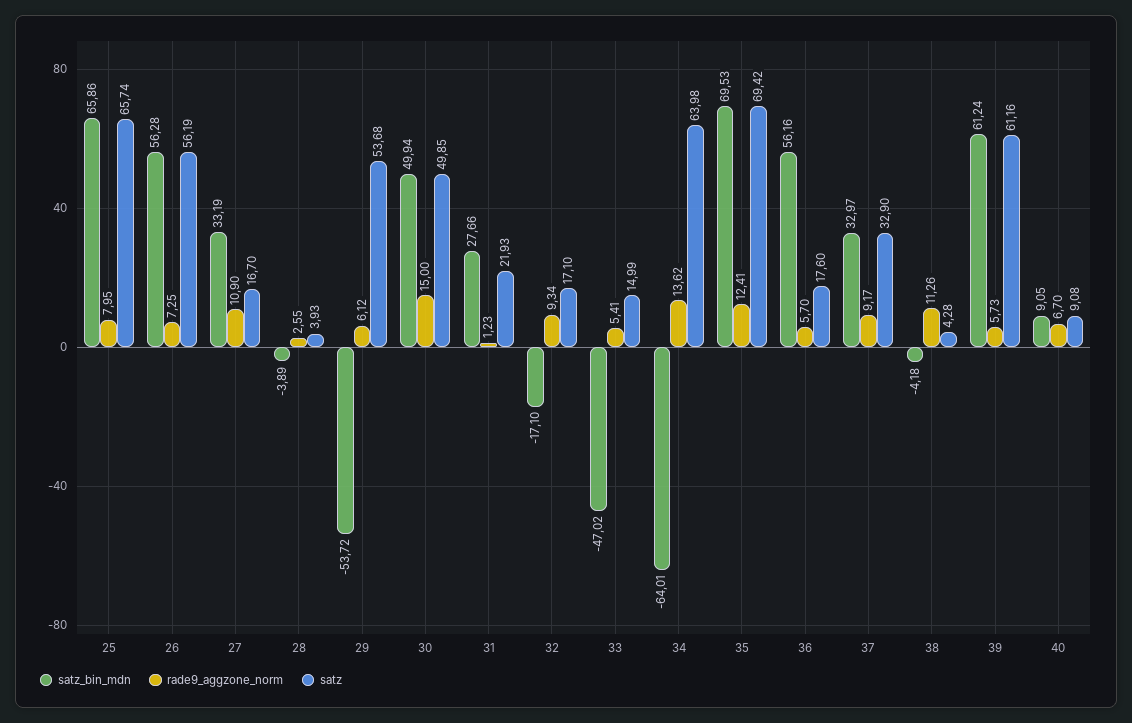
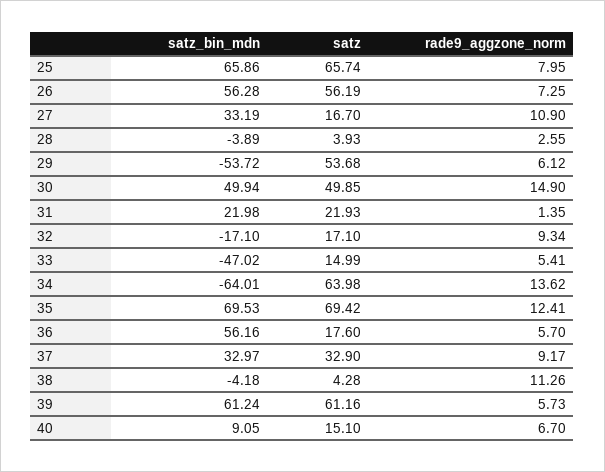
rade9_aggzone_norm, 30: 15 -> 14.9
satz_bin_mdn, 31: 27.66 -> 21.98
rade9_aggzone_norm, 31: 1.23 -> 1.35
satz, 40: 9.08 -> 15.1

